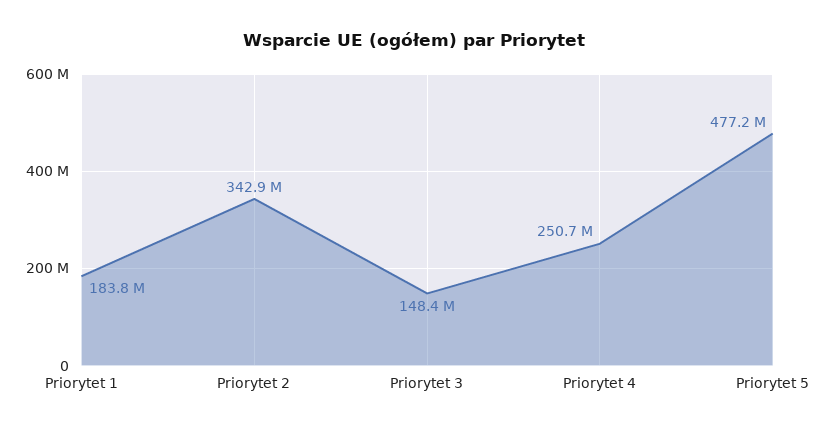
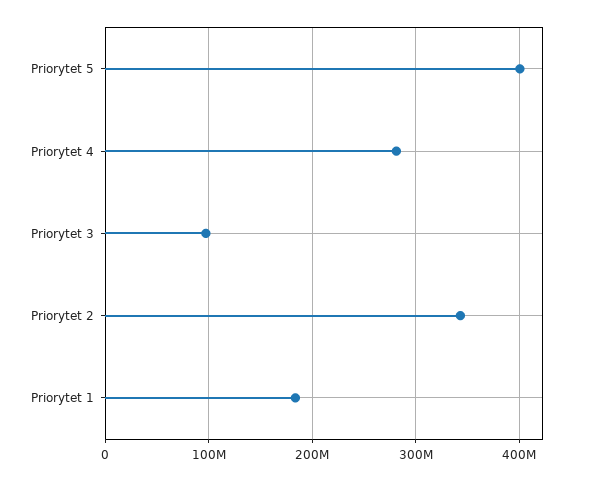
Priorytet 3: 148400000 -> 100000000
Priorytet 4: 250700000 -> 280000000
Priorytet 5: 477200000 -> 400000000

